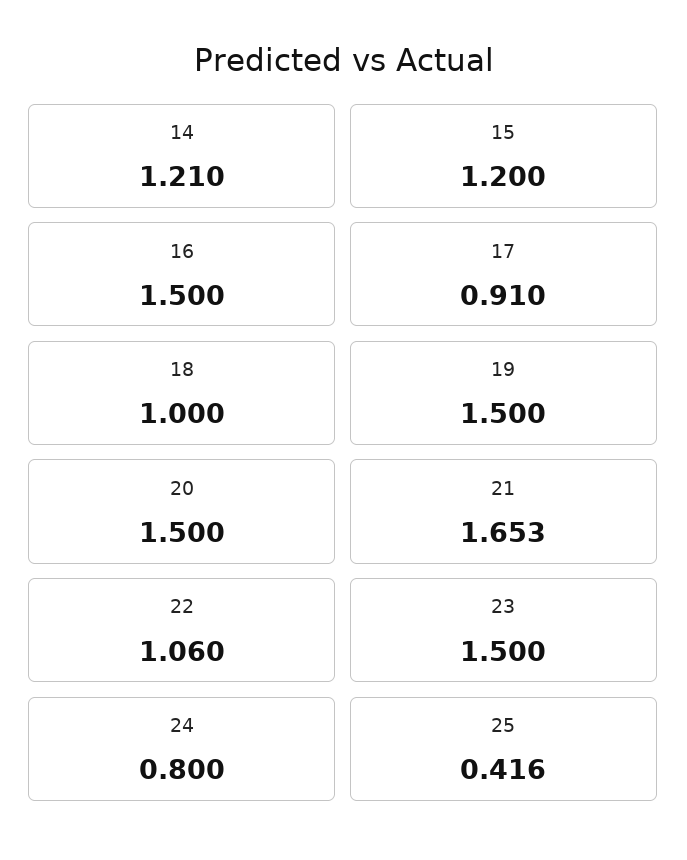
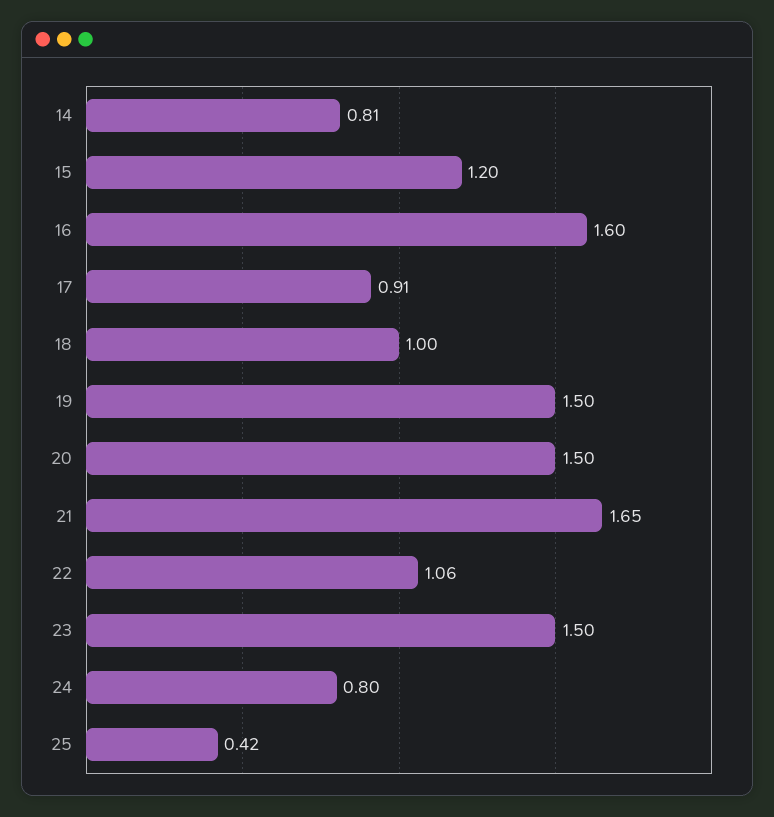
14: 1.21 -> 0.81
16: 1.5 -> 1.6

